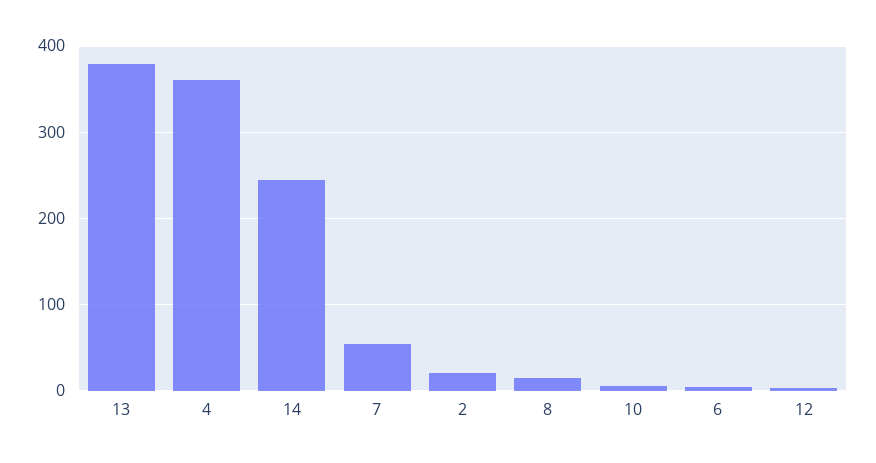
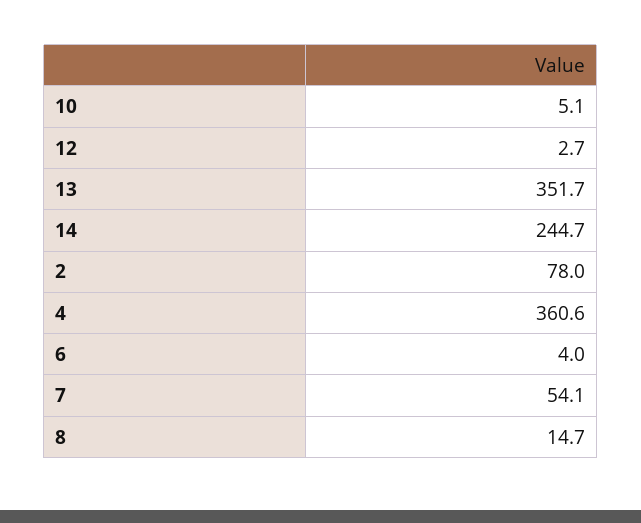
13: 380 -> 351.7
2: 20 -> 78

